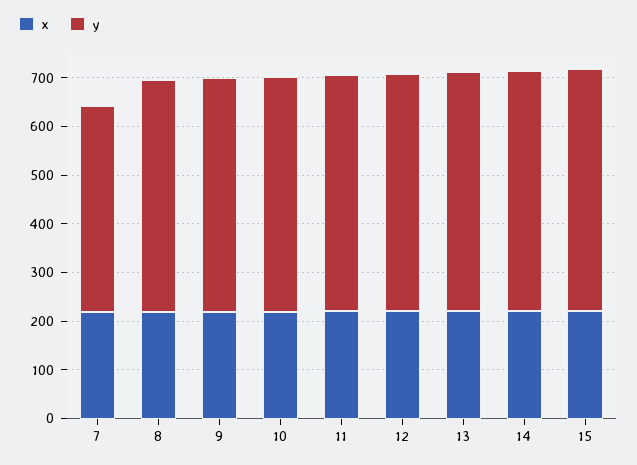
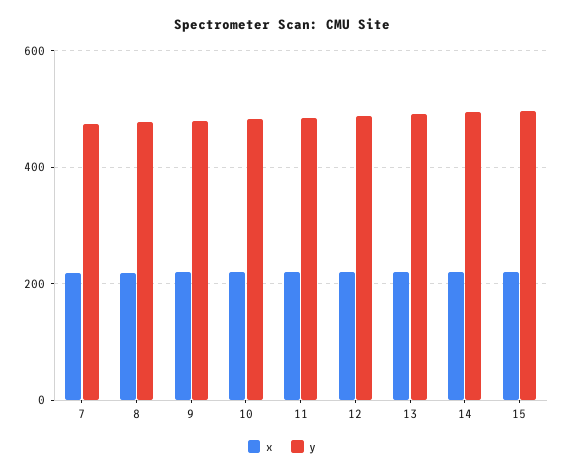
y, 7: 420 -> 480

